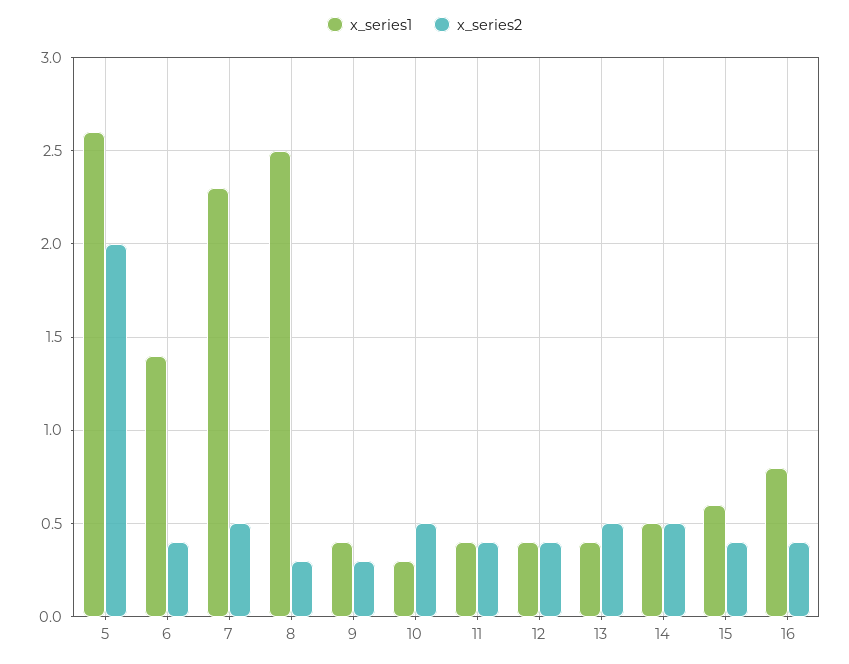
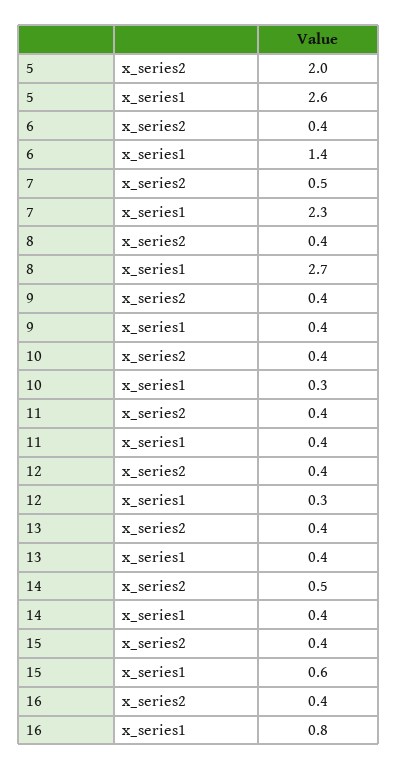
x_series1, 8: 2.5 -> 2.7
x_series2, 8: 0.3 -> 0.4
x_series2, 9: 0.3 -> 0.4
x_series2, 10: 0.5 -> 0.4
x_series1, 12: 0.4 -> 0.3
x_series2, 13: 0.5 -> 0.4
x_series1, 14: 0.5 -> 0.4

